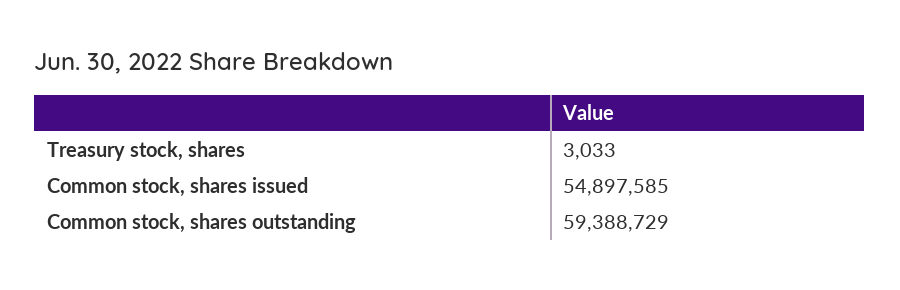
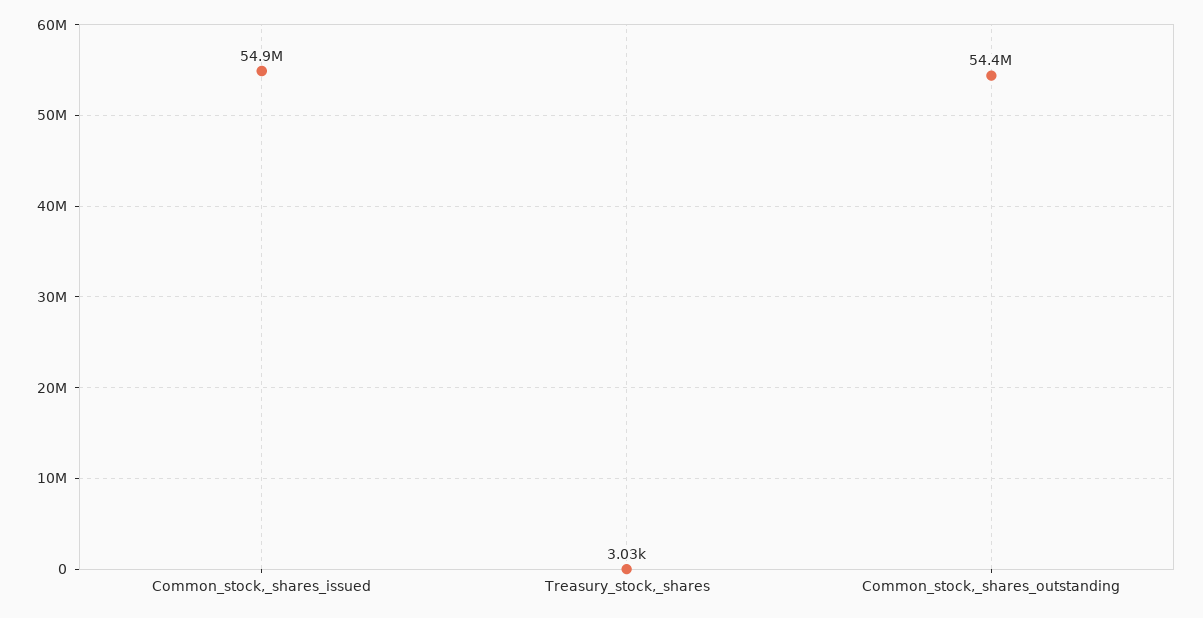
Common stock, shares outstanding: 59388729 -> 54400000

